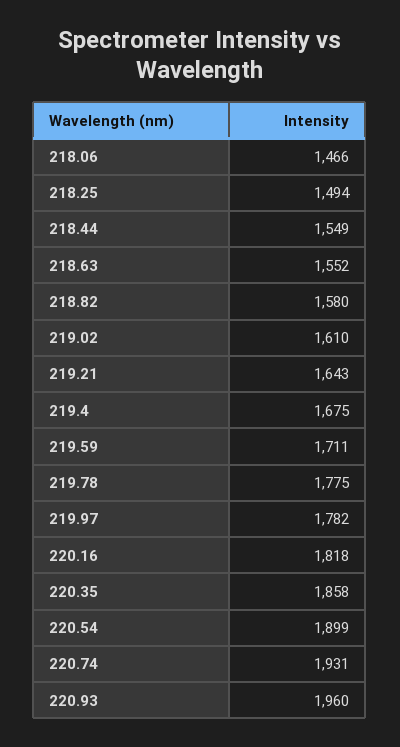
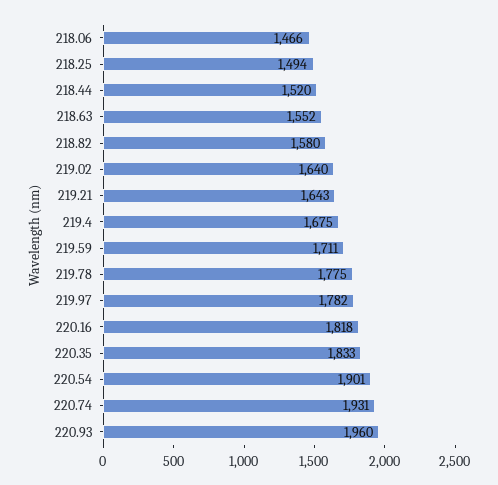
218.44: 1549 -> 1520
219.02: 1610 -> 1640
220.35: 1858 -> 1833
220.54: 1899 -> 1901

